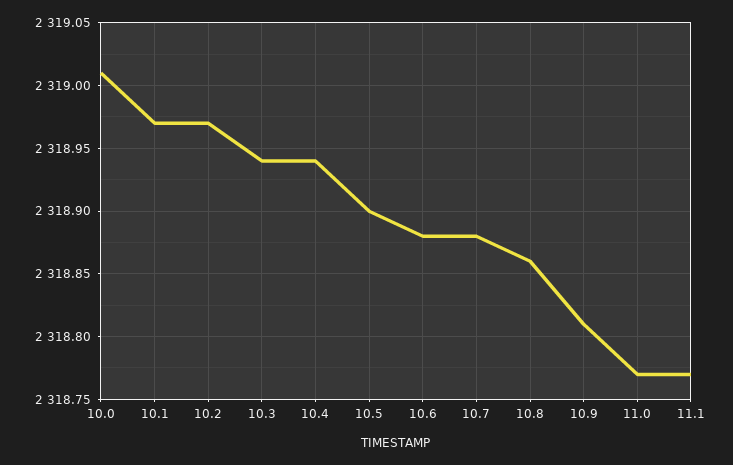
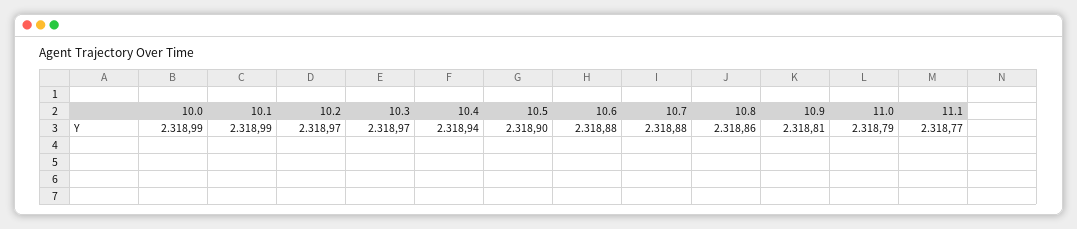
10.0: 2319.01 -> 2318.99
10.1: 2318.97 -> 2318.99
10.3: 2318.94 -> 2318.97
11.0: 2318.77 -> 2318.79

